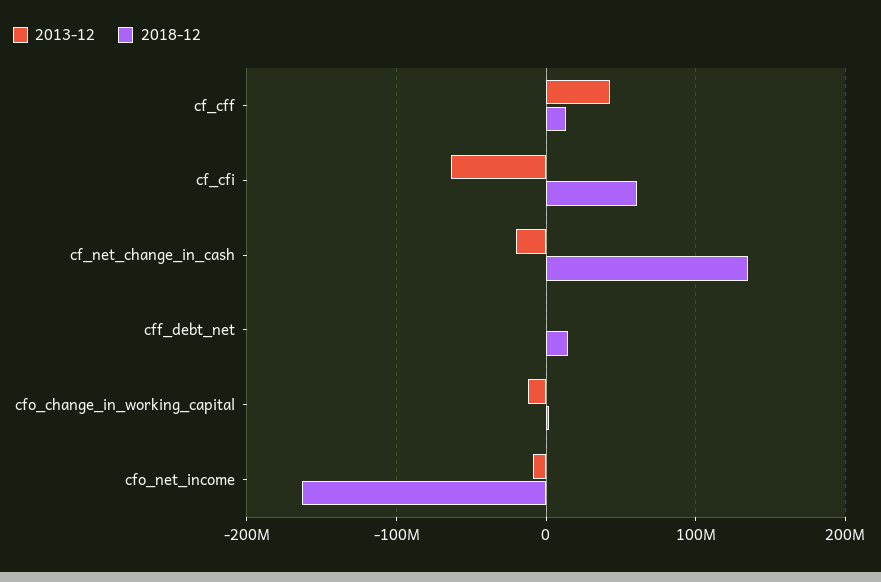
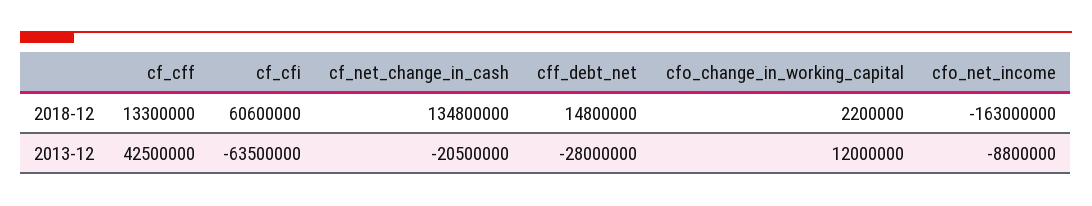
2013-12, cff_debt_net: 0 -> -28000000
2013-12, cfo_change_in_working_capital: -10000000 -> 12000000

